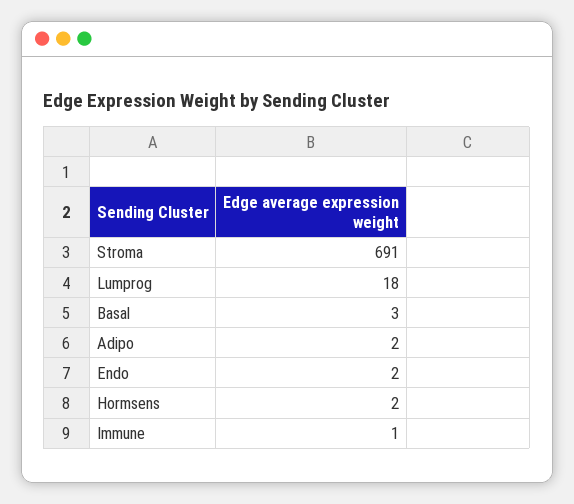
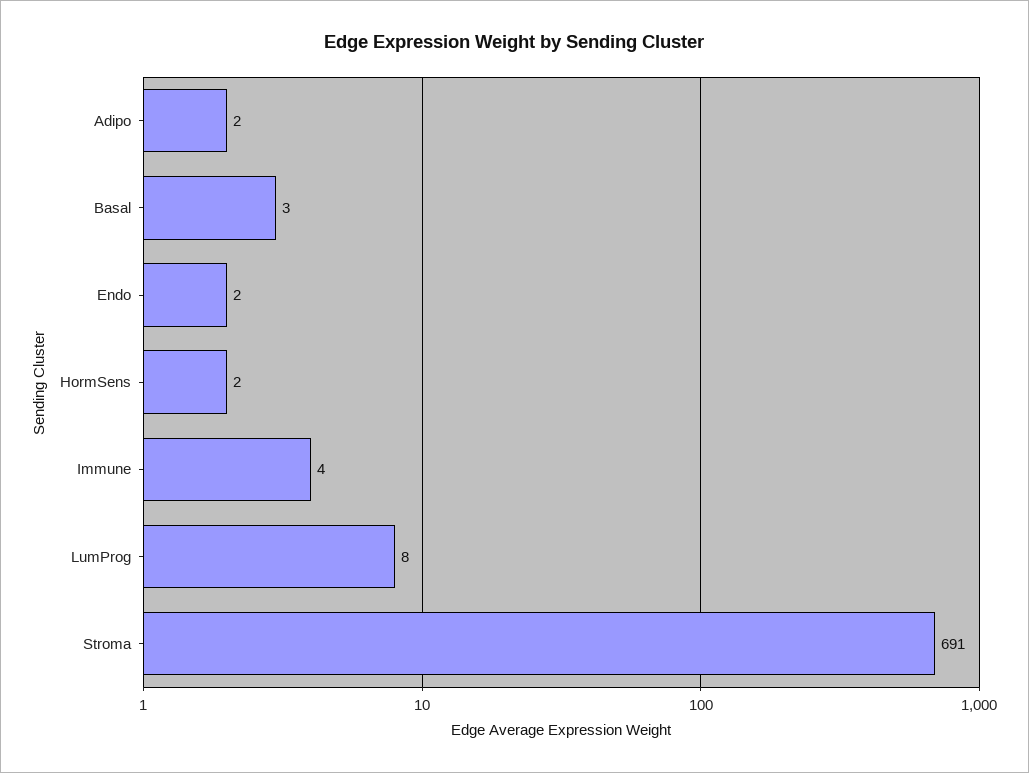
Lumprog: 18 -> 8
Immune: 1 -> 4

